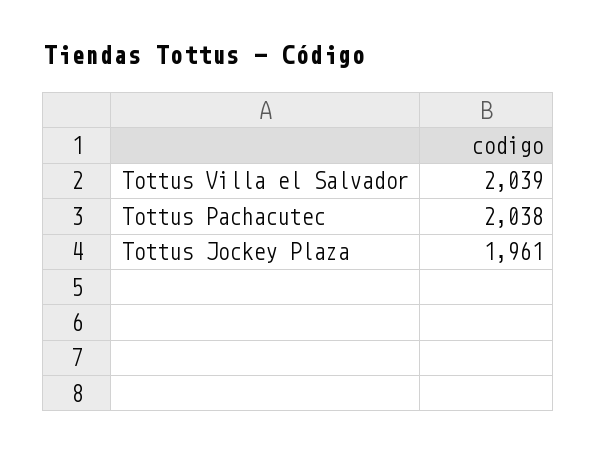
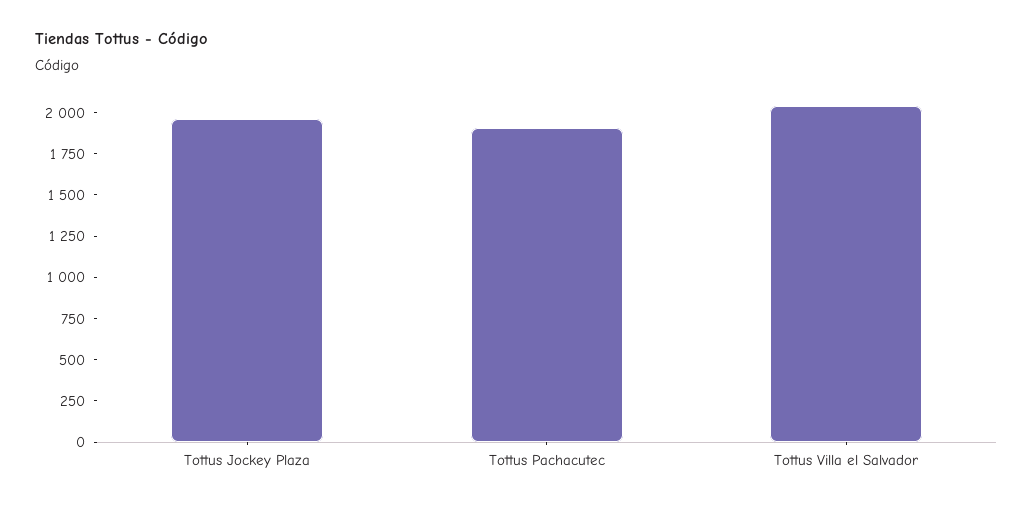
Tottus Pachacutec: 2038 -> 1900

